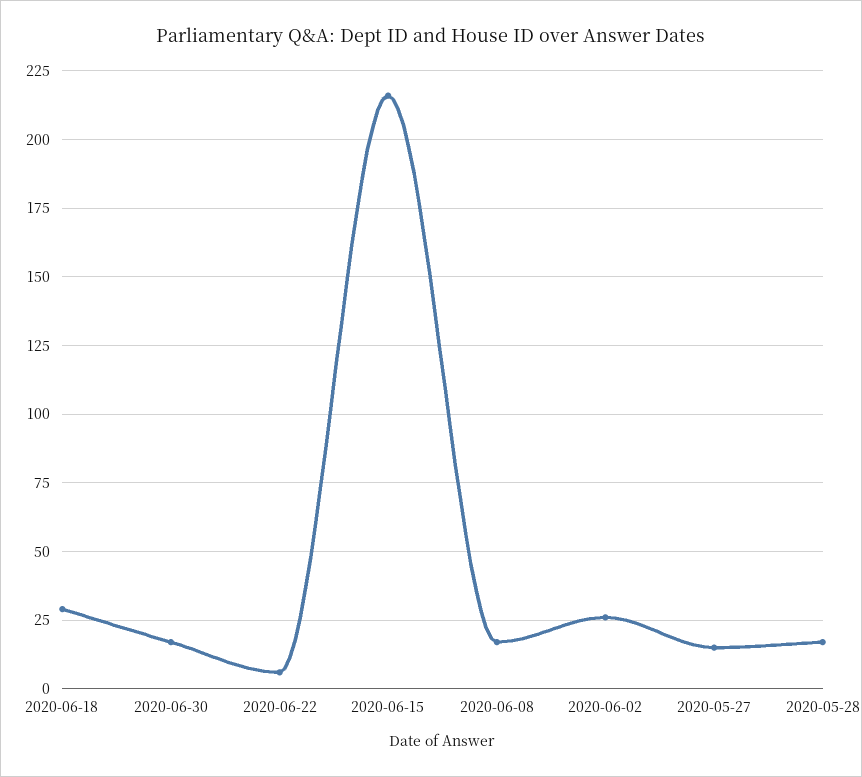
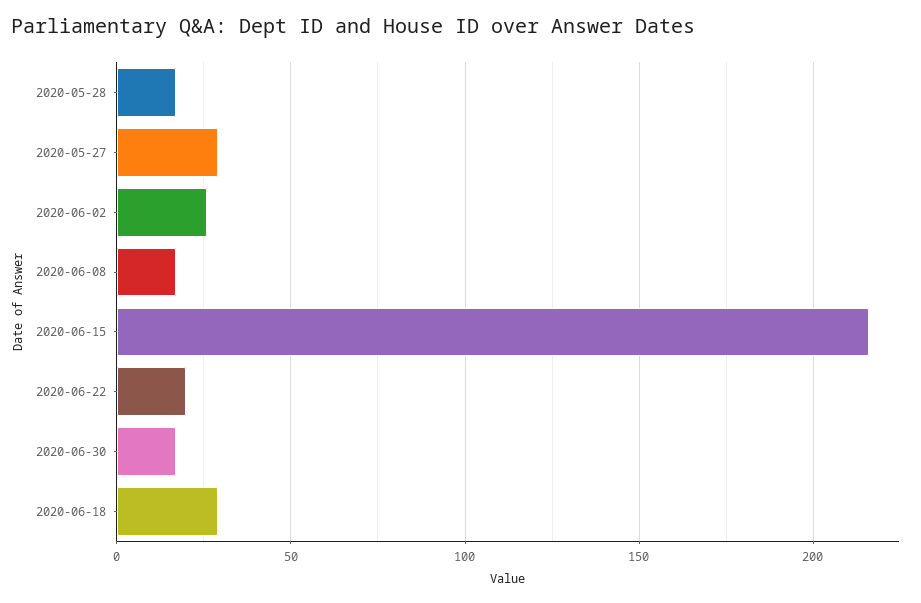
2020-06-22: 5 -> 20
2020-05-27: 15 -> 30

